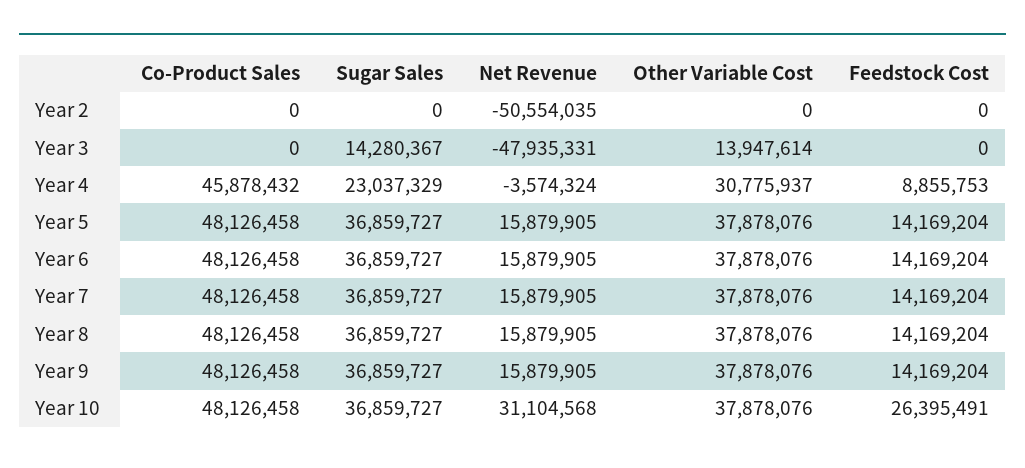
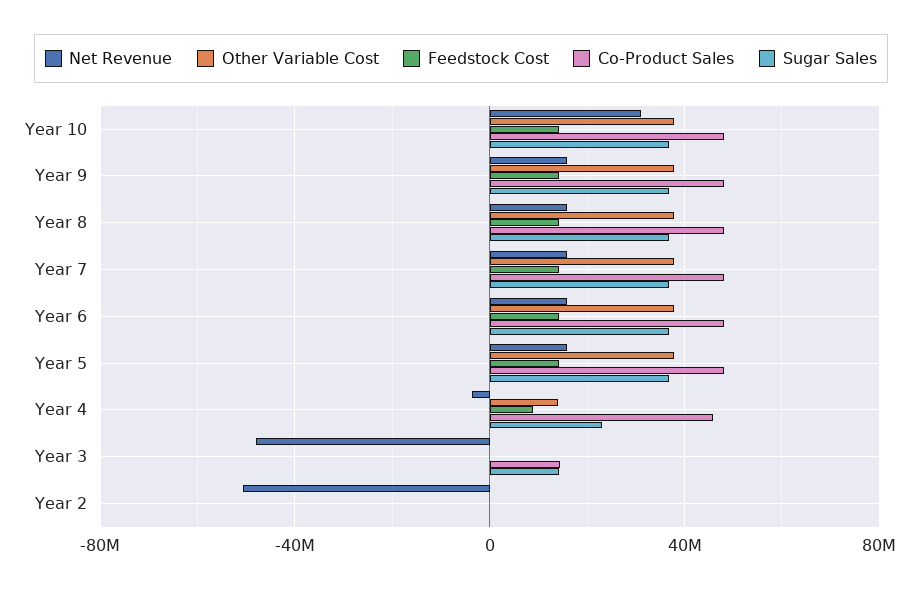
Co-Product Sales, Year 3: 0 -> 15000000
Other Variable Cost, Year 3: 13947614 -> 0
Other Variable Cost, Year 4: 30775937 -> 15000000
Feedstock Cost, Year 10: 26395491 -> 15000000

